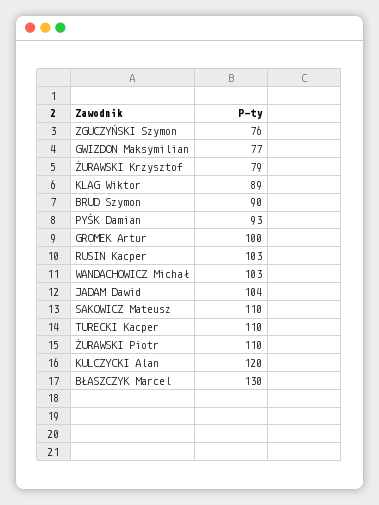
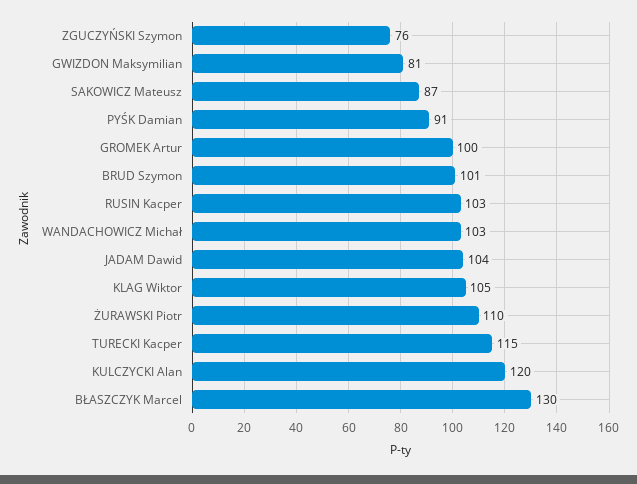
GWIZDON Maksymilian: 77 -> 81
ŻURAWSKI Krzysztof: 79 -> none
KLAG Wiktor: 89 -> 105
BRUD Szymon: 90 -> 101
PYŚK Damian: 93 -> 91
SAKOWICZ Mateusz: 110 -> 87
TURECKI Kacper: 110 -> 115

